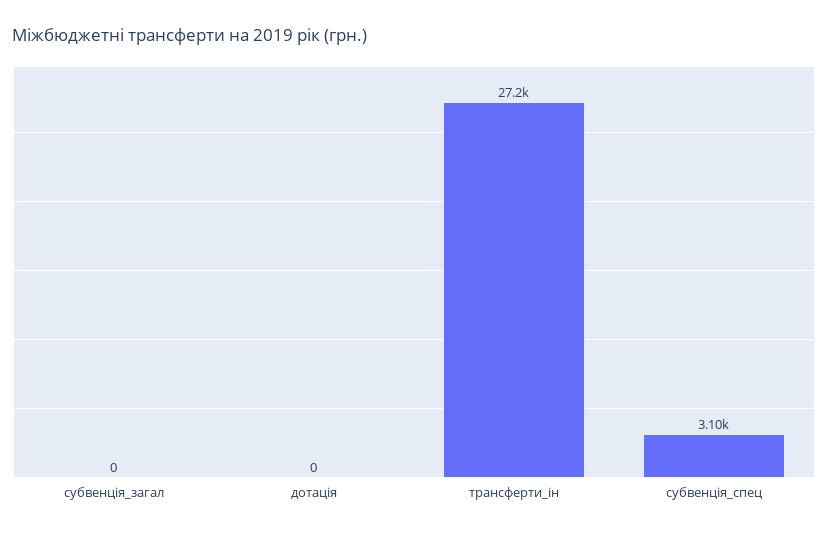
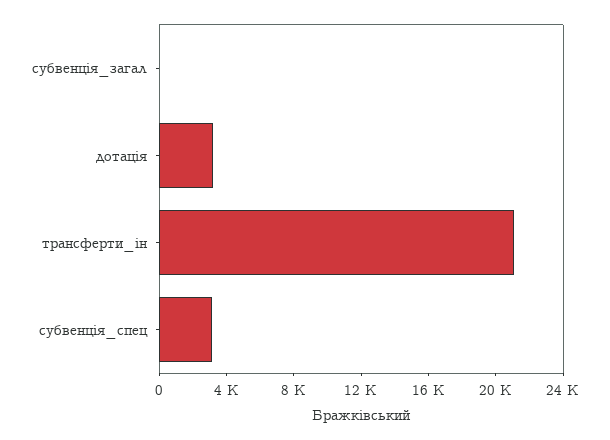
дотація: 0 -> 3000
трансферти_ін: 27200 -> 21000

